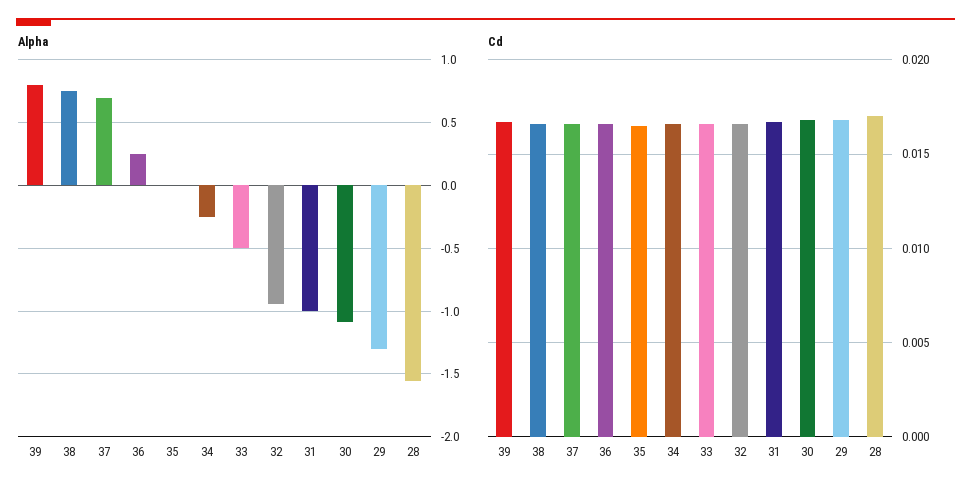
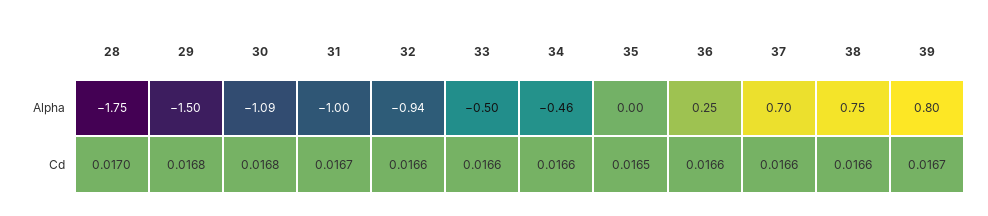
Alpha, 34: -0.25 -> -0.46
Alpha, 29: -1.3 -> -1.5
Alpha, 28: -1.55 -> -1.75

